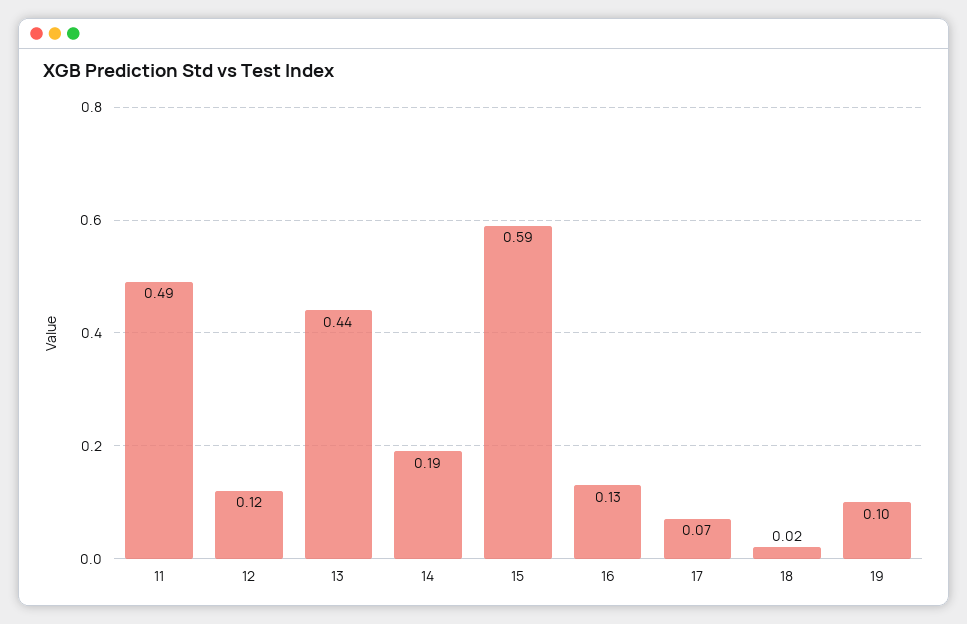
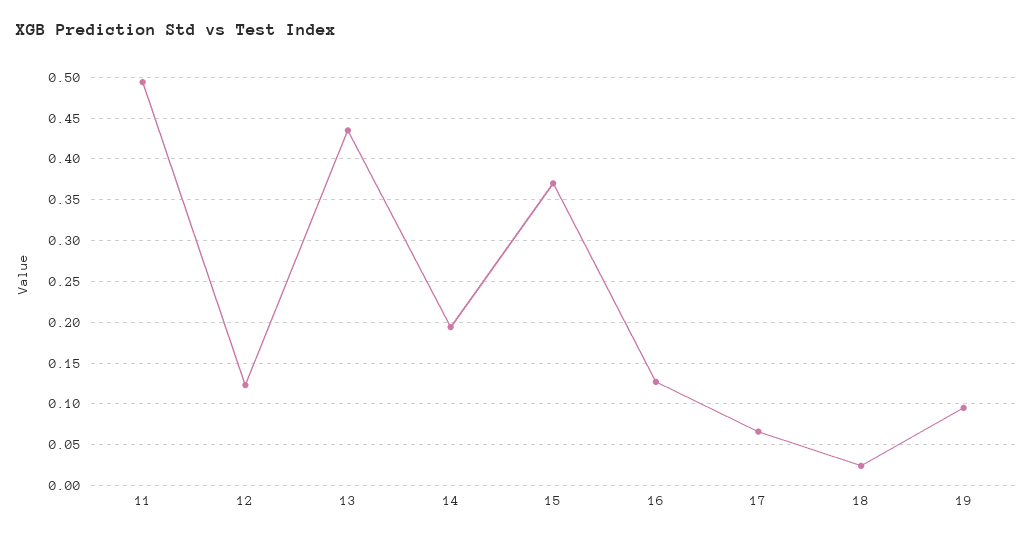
15: 0.59 -> 0.37

